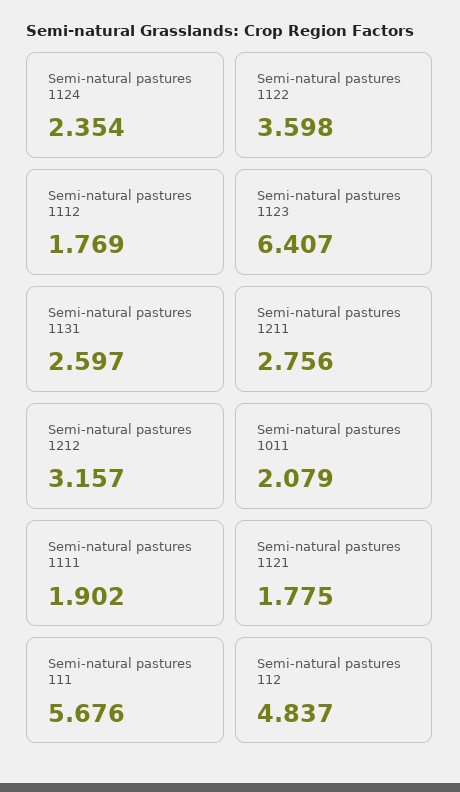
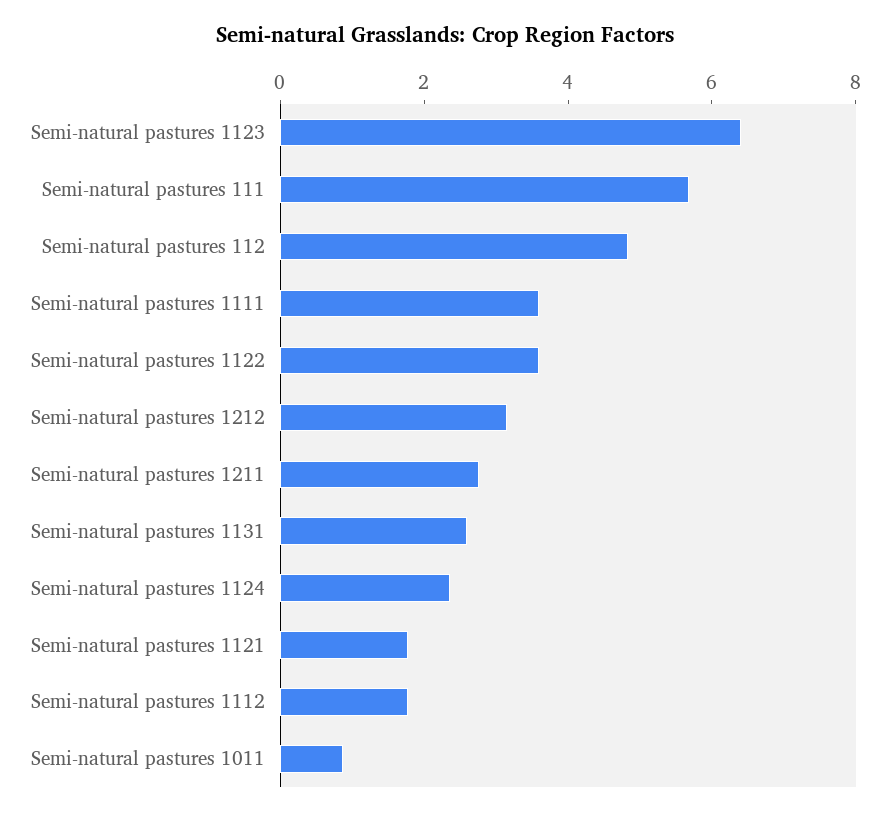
Semi-natural pastures 1011: 2.079 -> 1
Semi-natural pastures 1111: 1.902 -> 3.5

